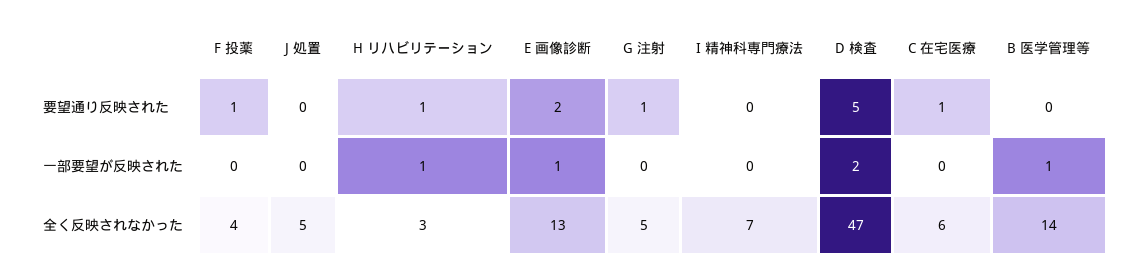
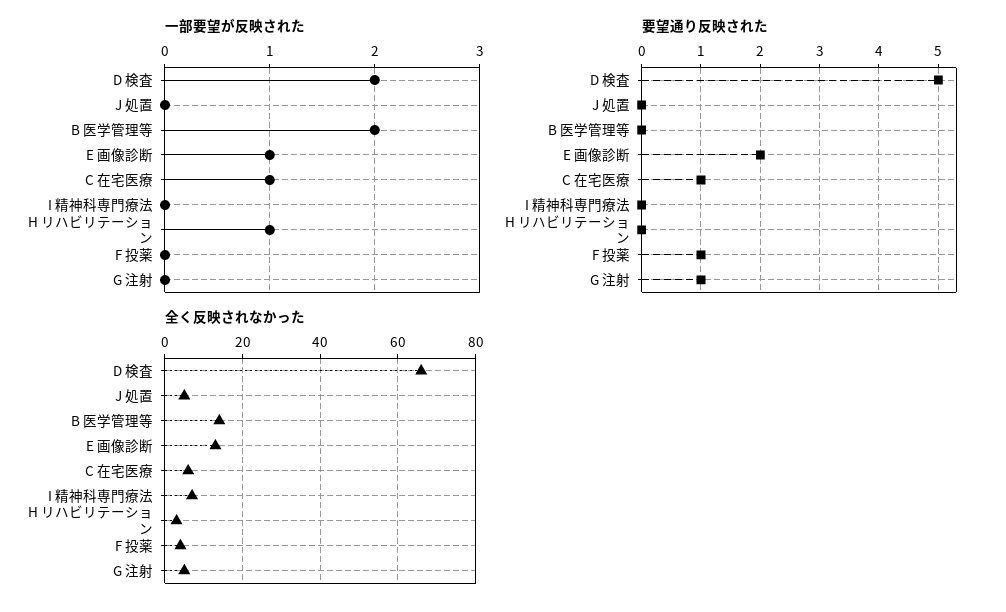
要望通り反映された, H リハビリテーション: 1 -> 0
一部要望が反映された, C 在宅医療: 0 -> 1
一部要望が反映された, B 医学管理等: 1 -> 2
全く反映されなかった, D 検査: 47 -> 65

